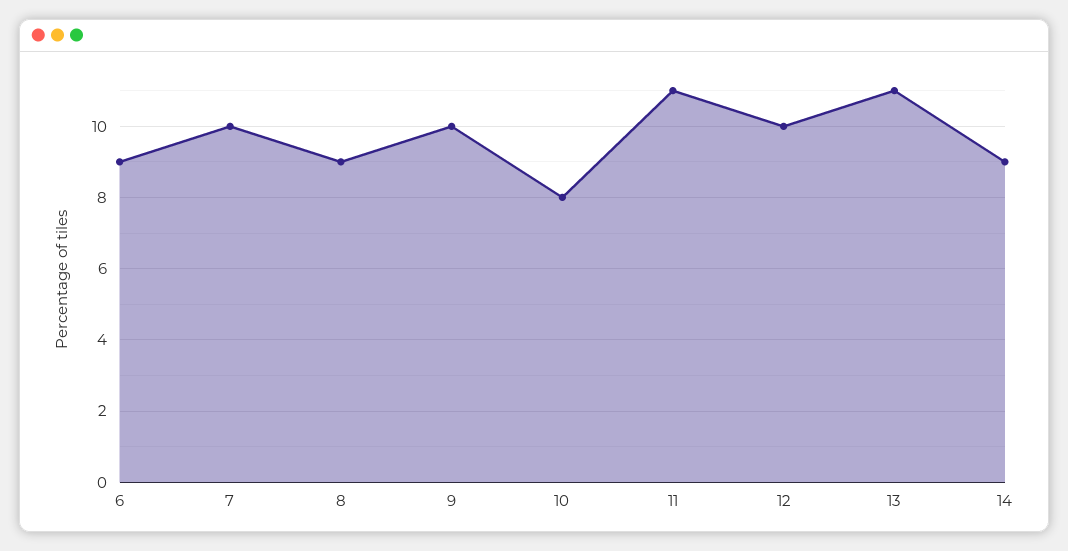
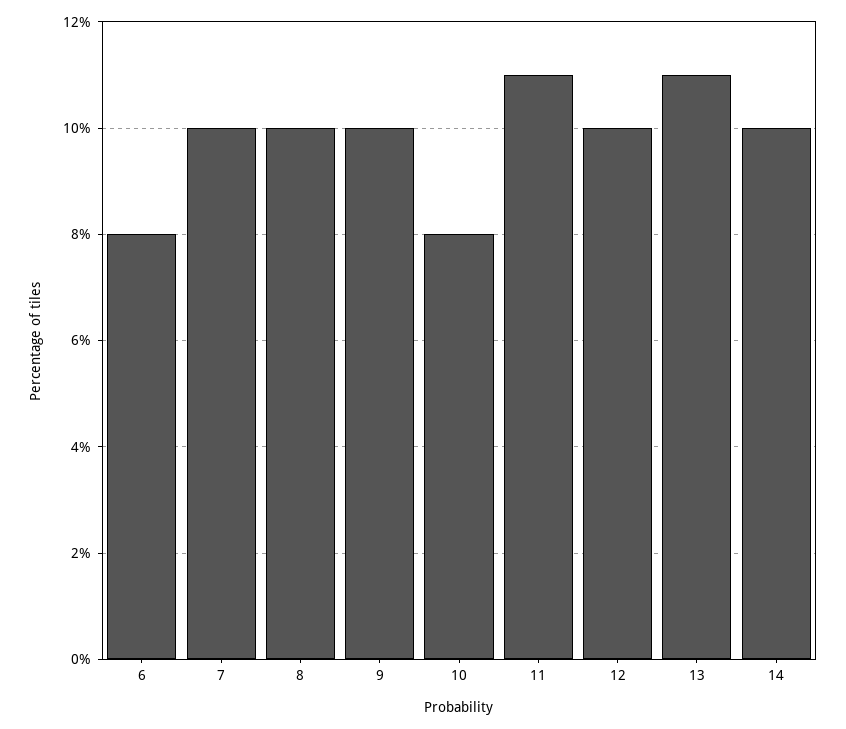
6: 9 -> 8
8: 9 -> 10
14: 9 -> 10

